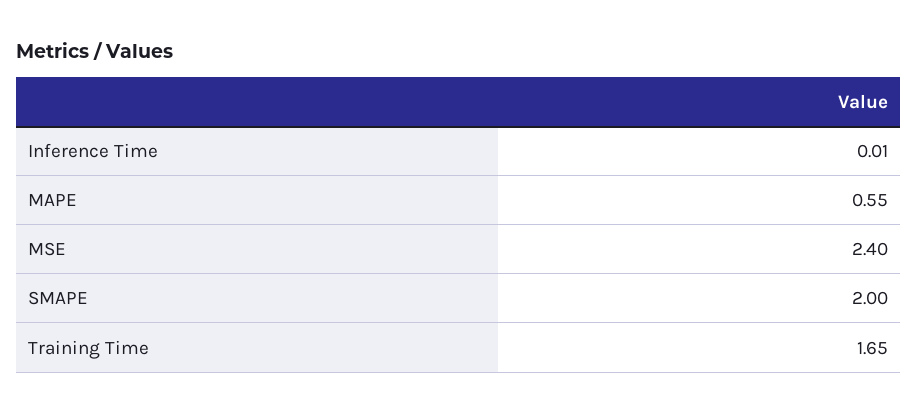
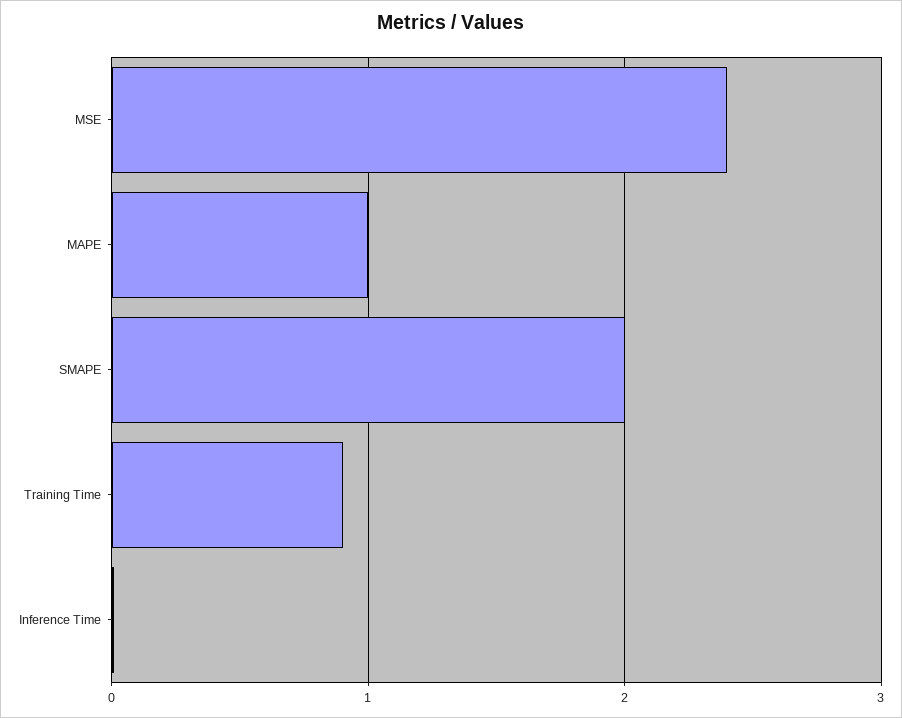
MAPE: 0.55 -> 1
Training Time: 1.65 -> 0.9

